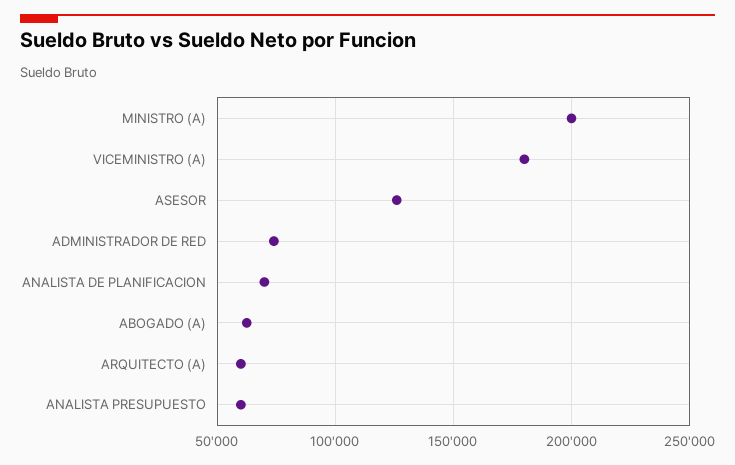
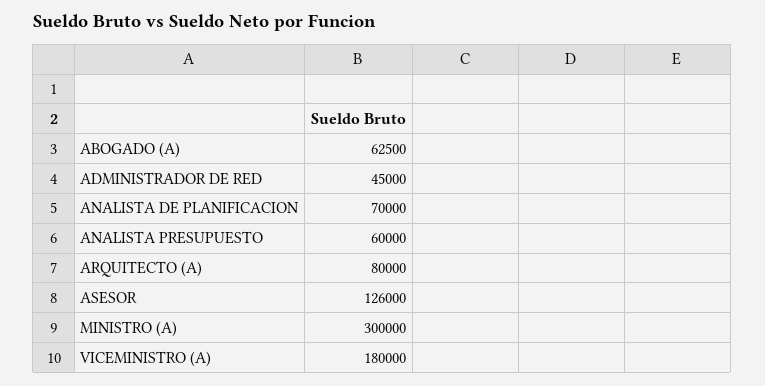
MINISTRO (A): 200000 -> 300000
ADMINISTRADOR DE RED: 75000 -> 45000
ARQUITECTO (A): 60000 -> 80000

